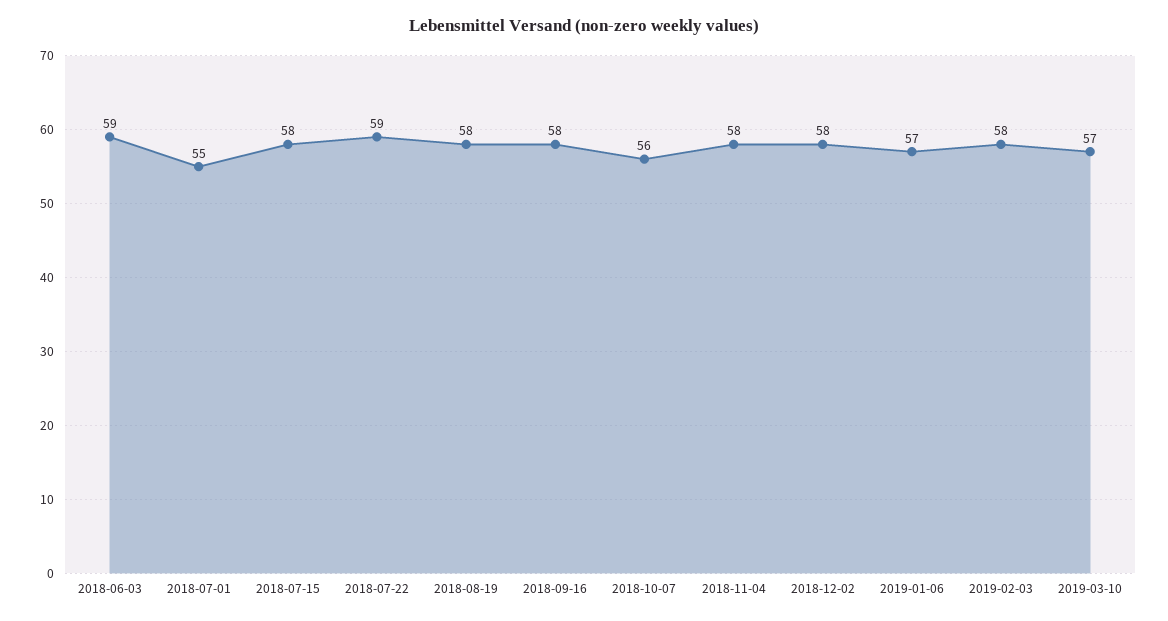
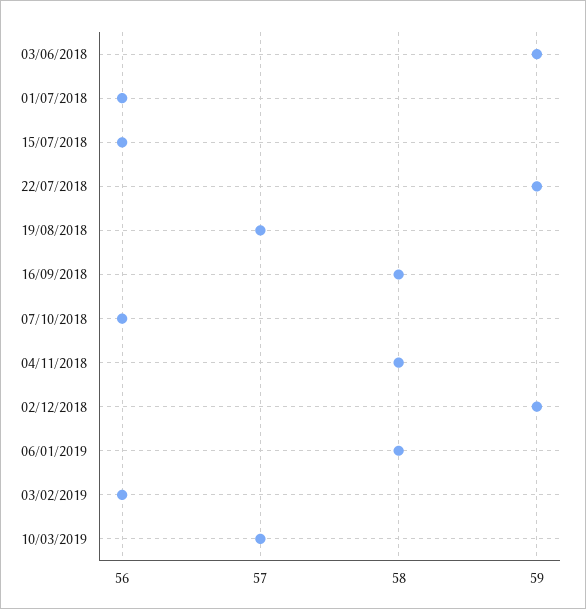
2018-07-01: 55 -> 56
2018-07-15: 58 -> 56
2018-08-19: 58 -> 57
2018-12-02: 58 -> 59
2019-01-06: 57 -> 58
2019-02-03: 58 -> 56

